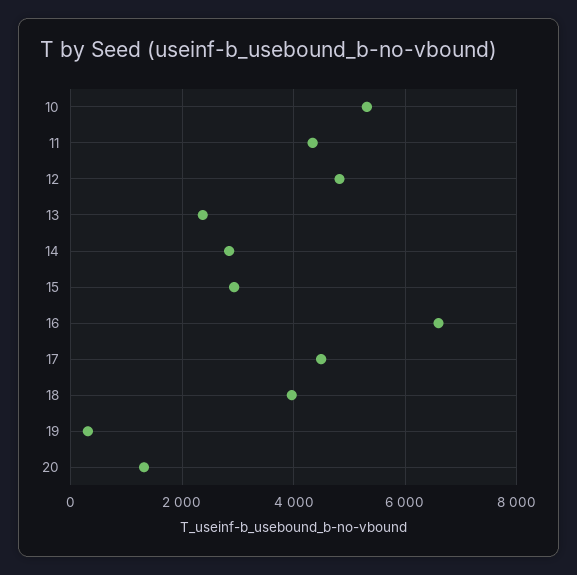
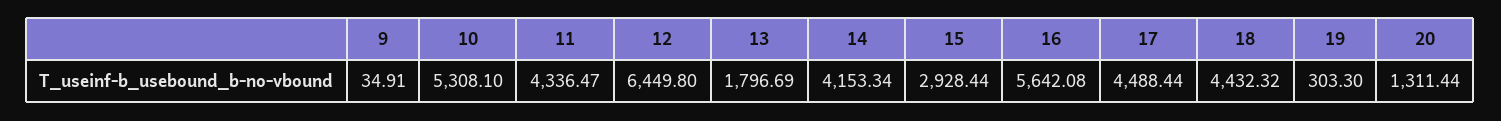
12: 4800 -> 6449.8
13: 2400 -> 1796.69
14: 2800 -> 4153.34
16: 6600 -> 5642.08
18: 4000 -> 4432.32
9: none -> 34.91

